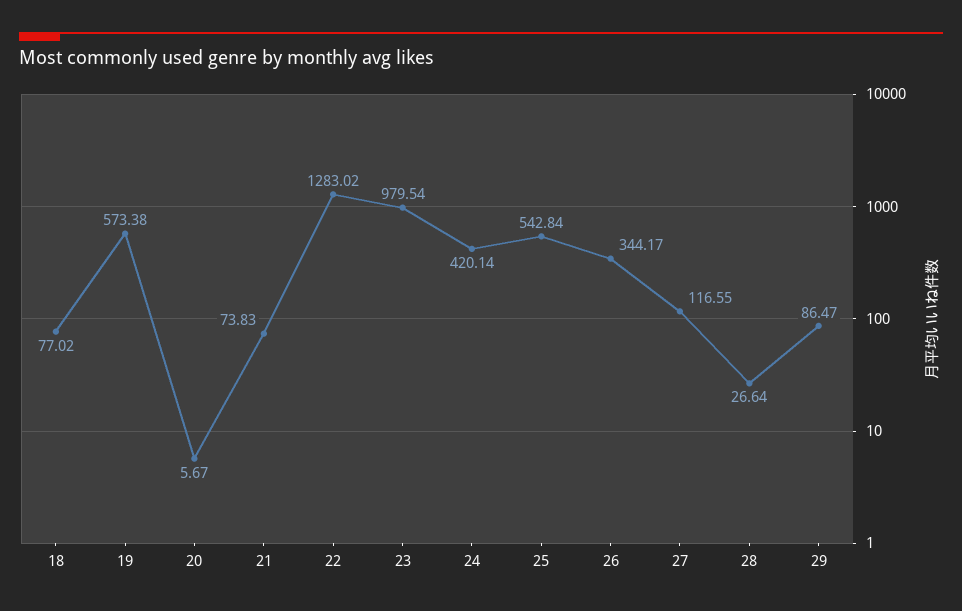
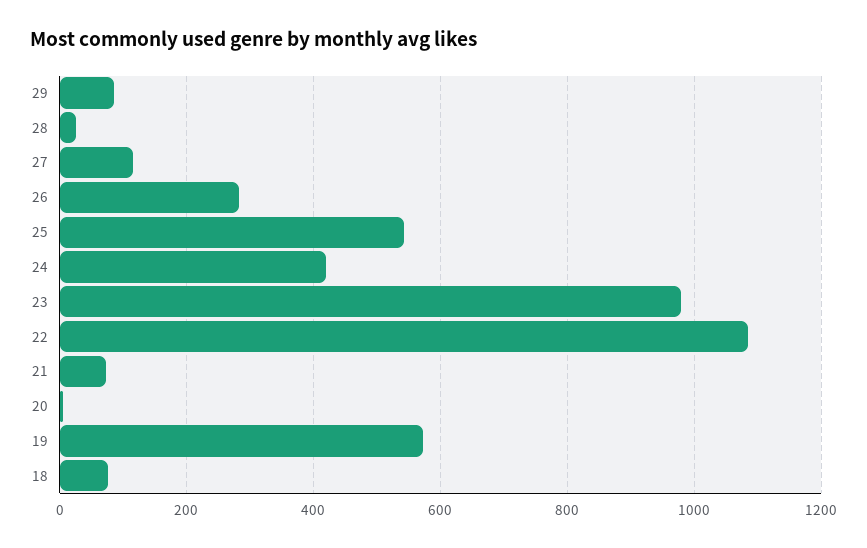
22: 1283.02 -> 1080
26: 344.17 -> 280

